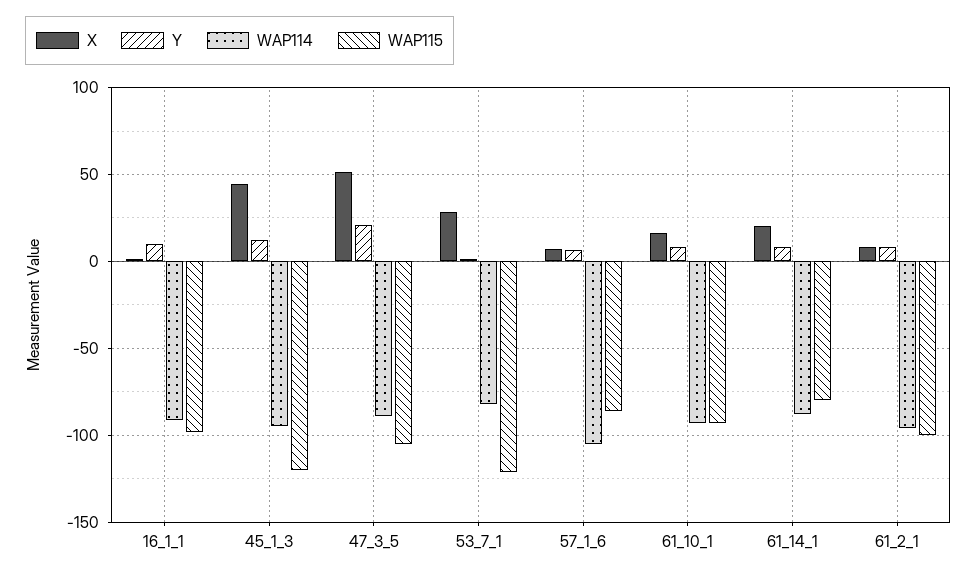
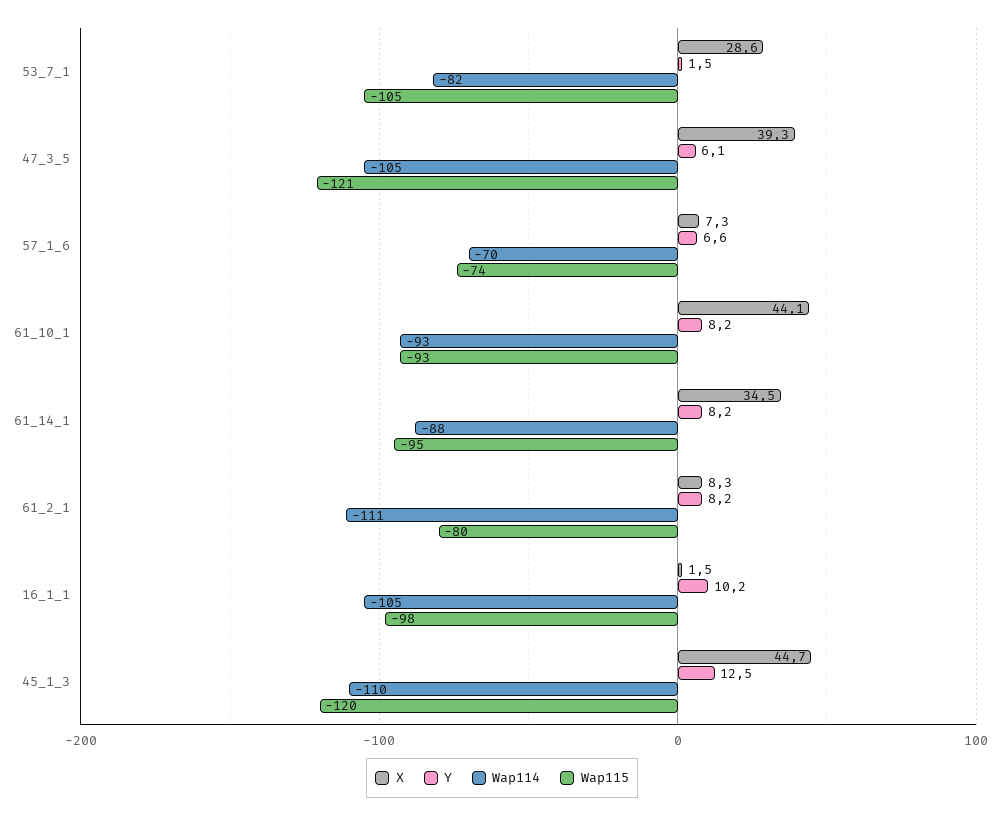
WAP114, 16_1_1: -90 -> -105
WAP114, 45_1_3: -95 -> -110
X, 47_3_5: 50 -> 39.3
Y, 47_3_5: 20 -> 6.1
WAP114, 47_3_5: -90 -> -105
WAP115, 47_3_5: -105 -> -121
WAP115, 53_7_1: -120 -> -105
WAP114, 57_1_6: -105 -> -70
WAP115, 57_1_6: -85 -> -74
X, 61_10_1: 15 -> 44.1
X, 61_14_1: 20 -> 34.5
WAP115, 61_14_1: -80 -> -95
WAP114, 61_2_1: -95 -> -111
WAP115, 61_2_1: -100 -> -80

